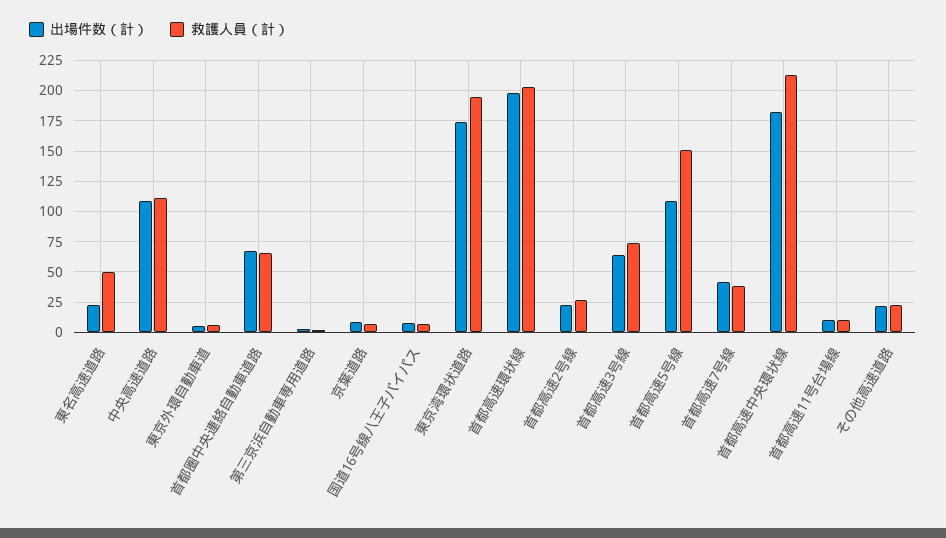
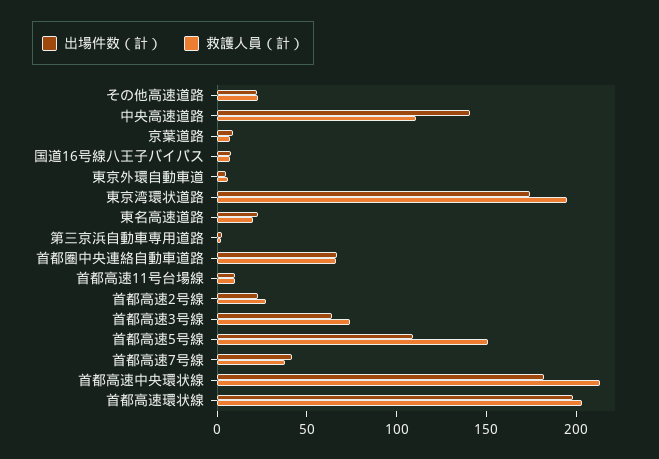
救護人員（計）, 東名高速道路: 50 -> 20
出場件数（計）, 中央高速道路: 110 -> 140

